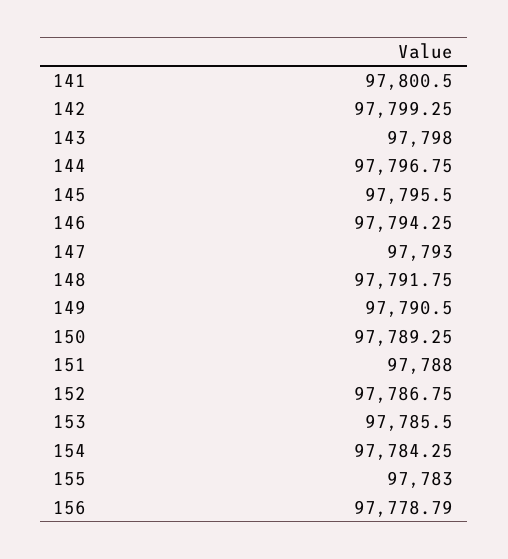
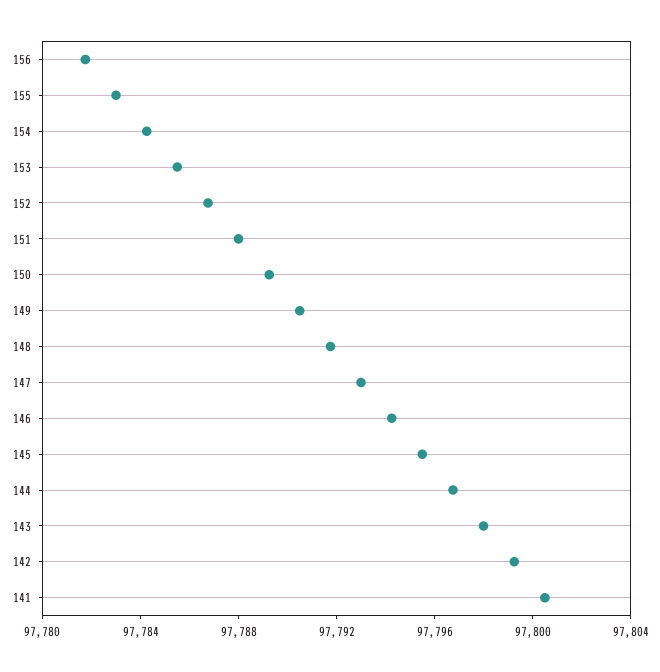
156: 97778.79 -> 97782

